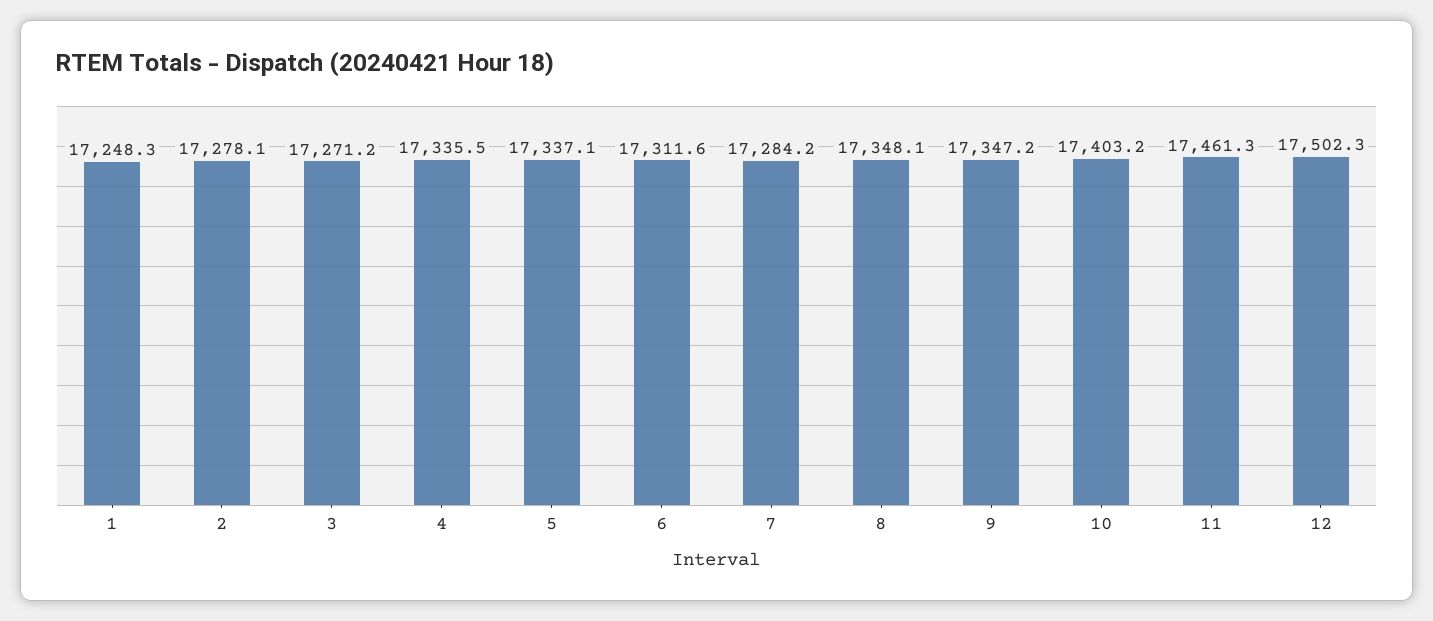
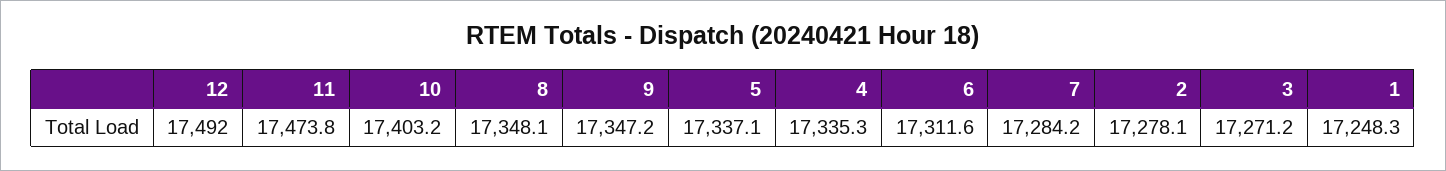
4: 17335.5 -> 17335.3
11: 17461.3 -> 17473.8
12: 17502.3 -> 17492

